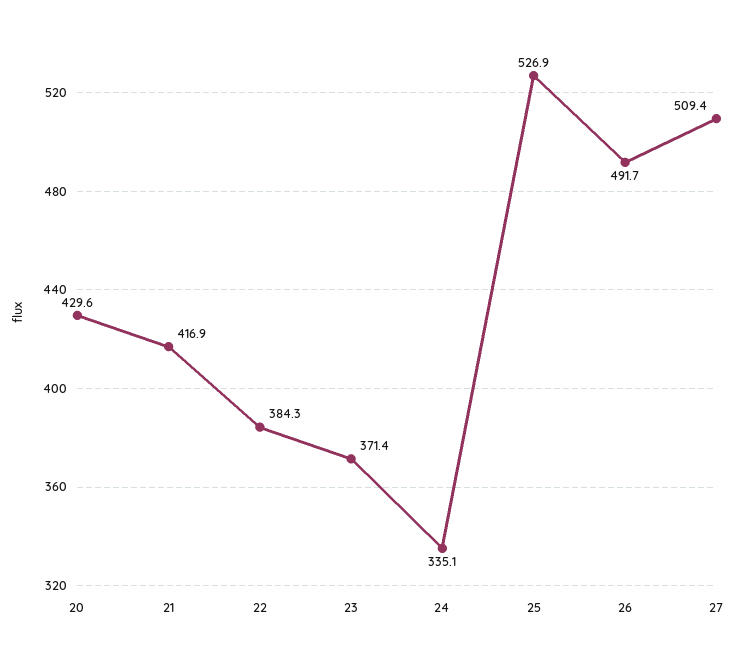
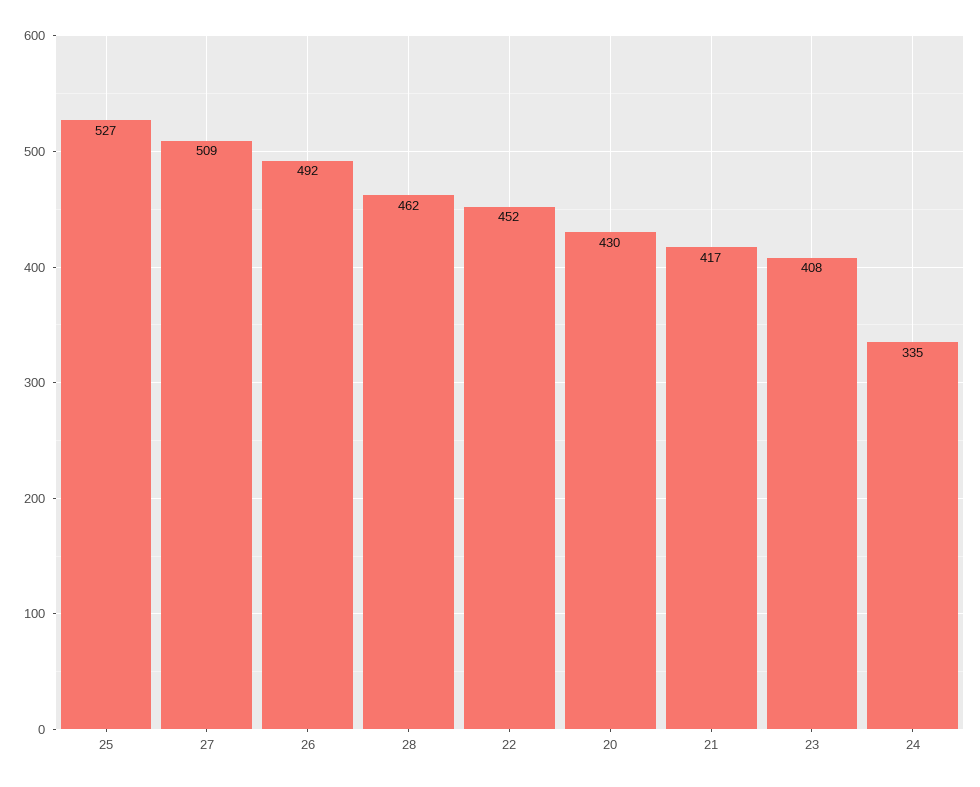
22: 384.3 -> 452
23: 371.4 -> 408
28: none -> 462

